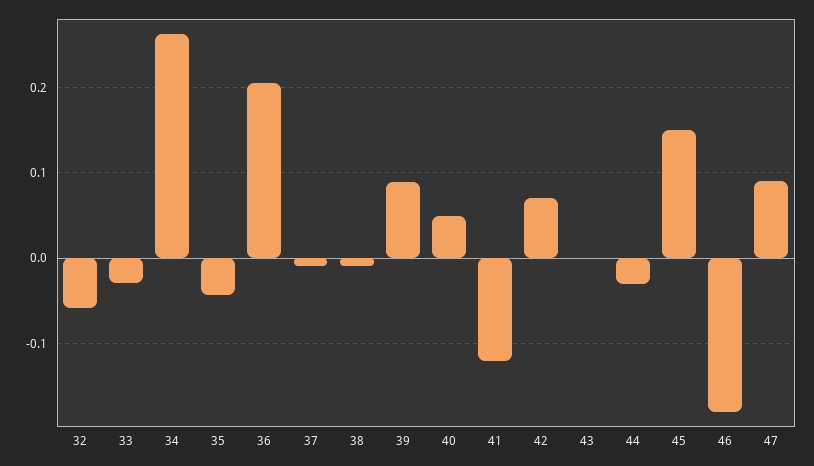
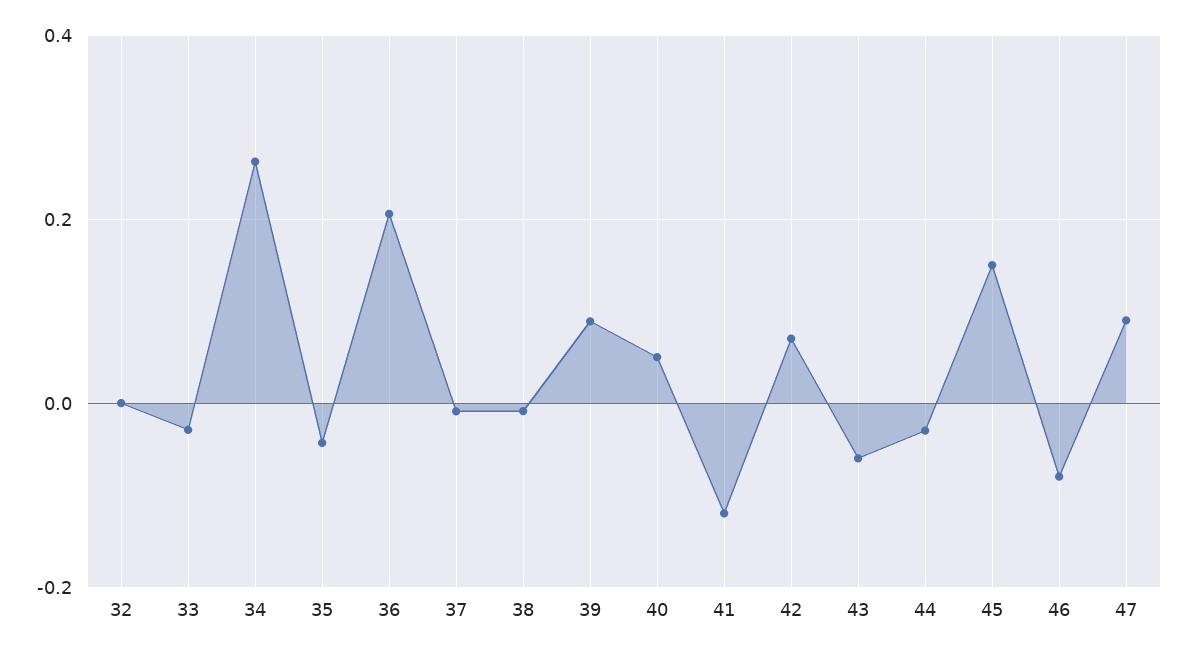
32: -0.06 -> 0
43: 0 -> -0.06
46: -0.18 -> -0.08

